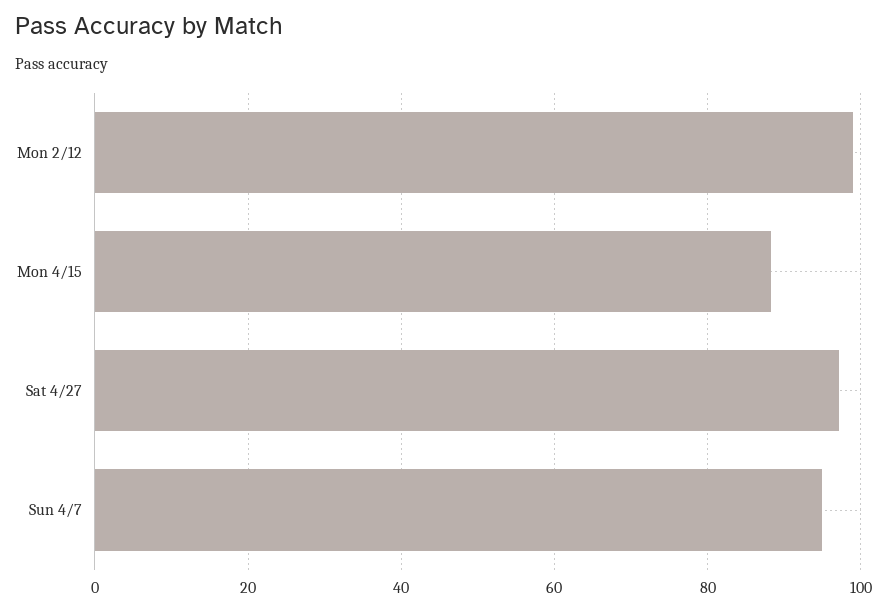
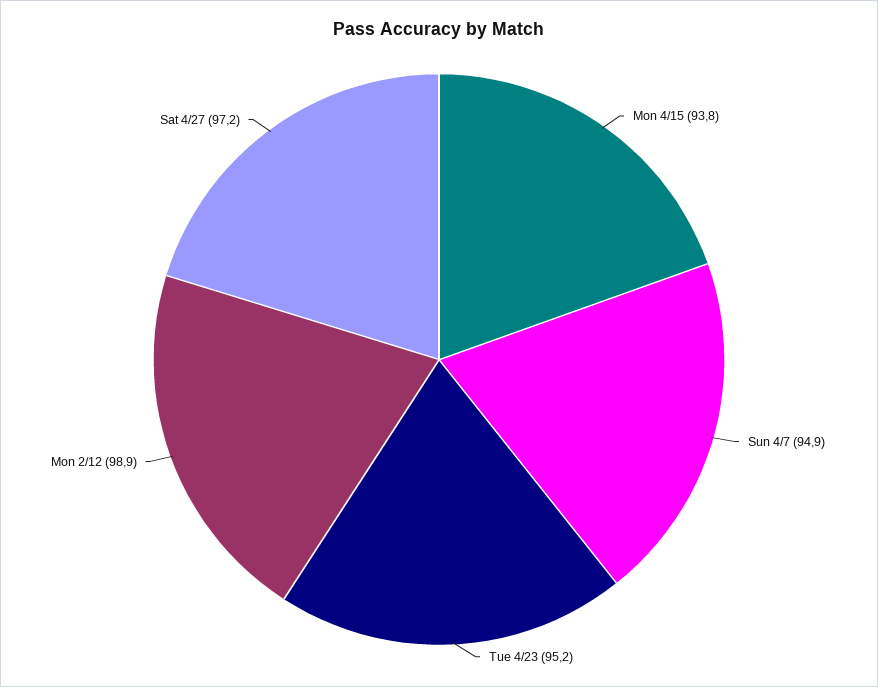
Mon 4/15: 88 -> 93.8
Tue 4/23: none -> 95.2

